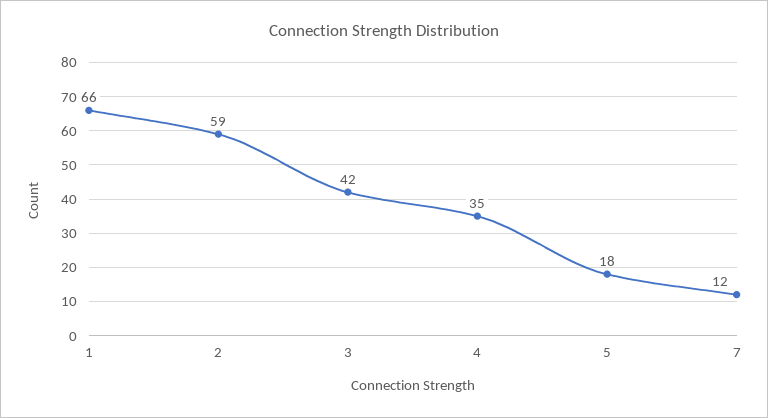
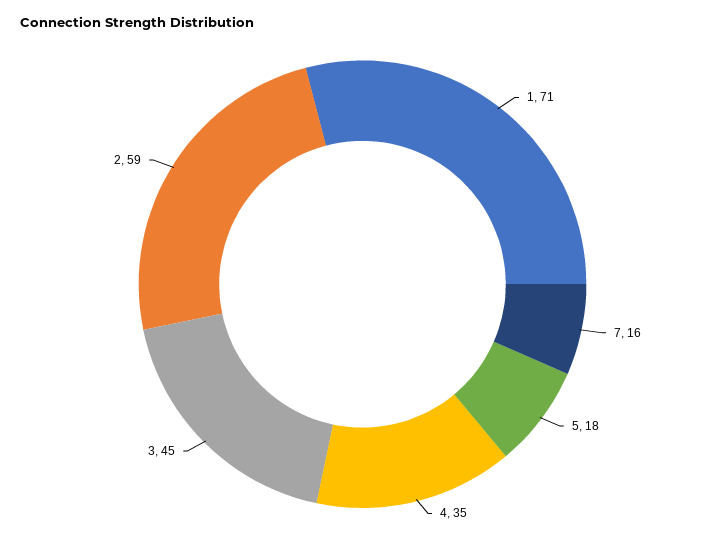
1: 66 -> 71
3: 42 -> 45
7: 12 -> 16

